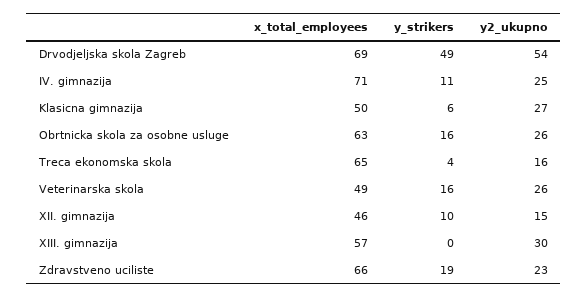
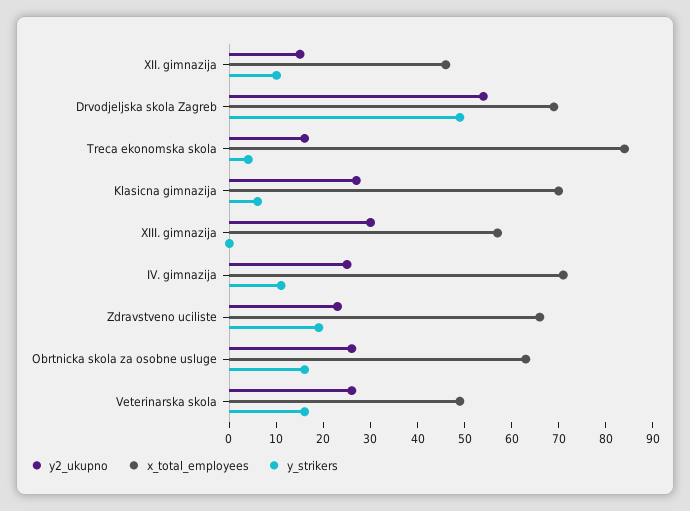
x_total_employees, Klasicna gimnazija: 50 -> 70
x_total_employees, Treca ekonomska skola: 65 -> 85

